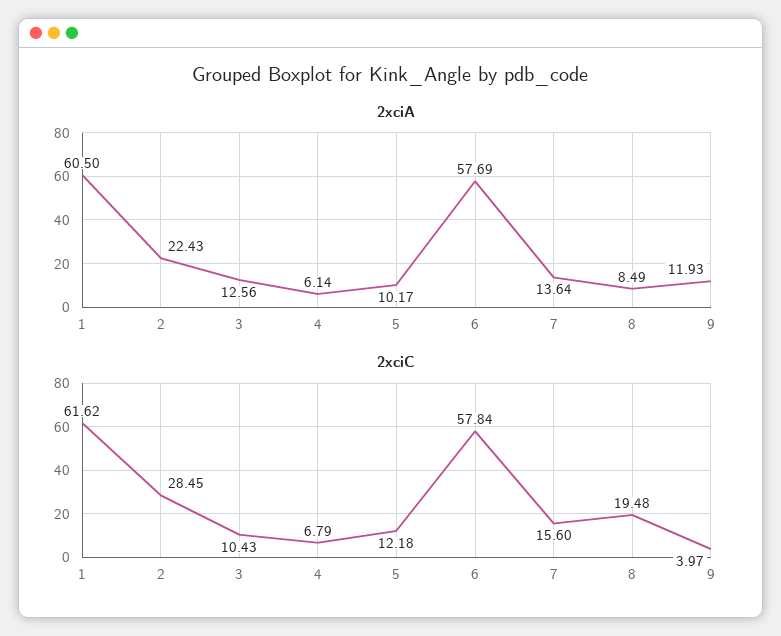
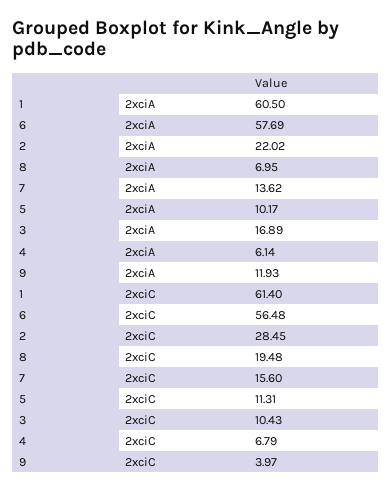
2xciA, 2: 22.43 -> 22.02
2xciA, 3: 12.56 -> 16.89
2xciA, 7: 13.64 -> 13.62
2xciA, 8: 8.49 -> 6.95
2xciC, 1: 61.62 -> 61.4
2xciC, 5: 12.18 -> 11.31
2xciC, 6: 57.84 -> 56.48

